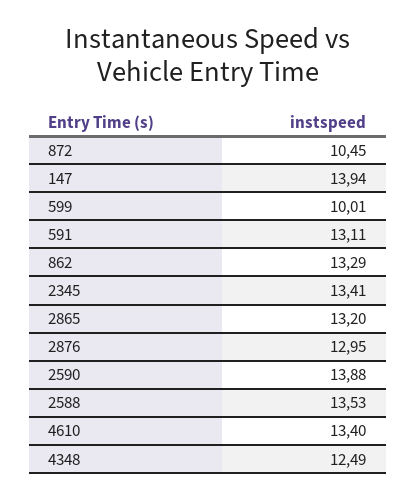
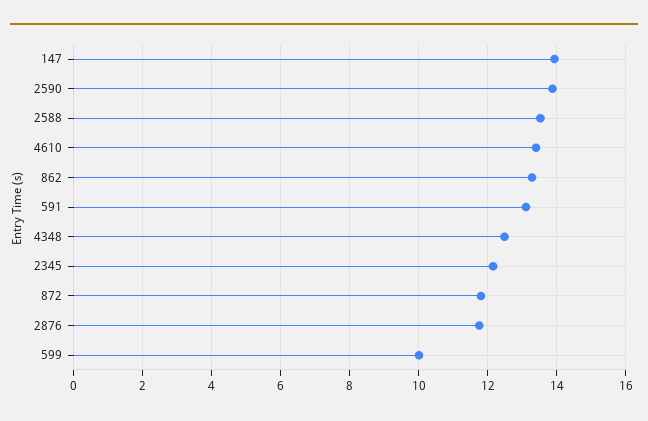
872: 10.45 -> 11.8
2345: 13.41 -> 12.2
2865: 13.2 -> none
2876: 12.95 -> 11.8

